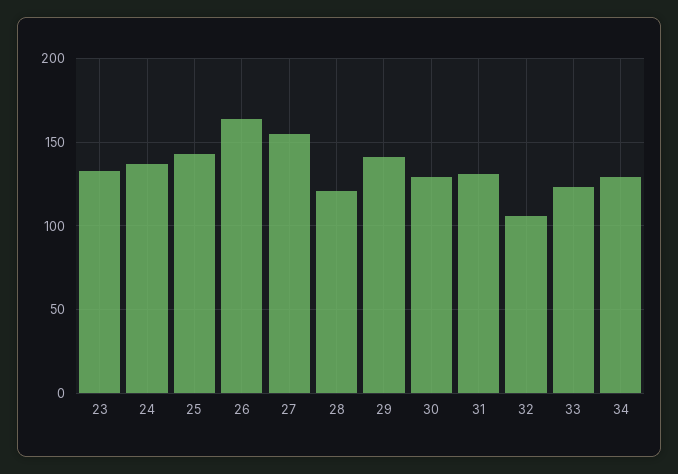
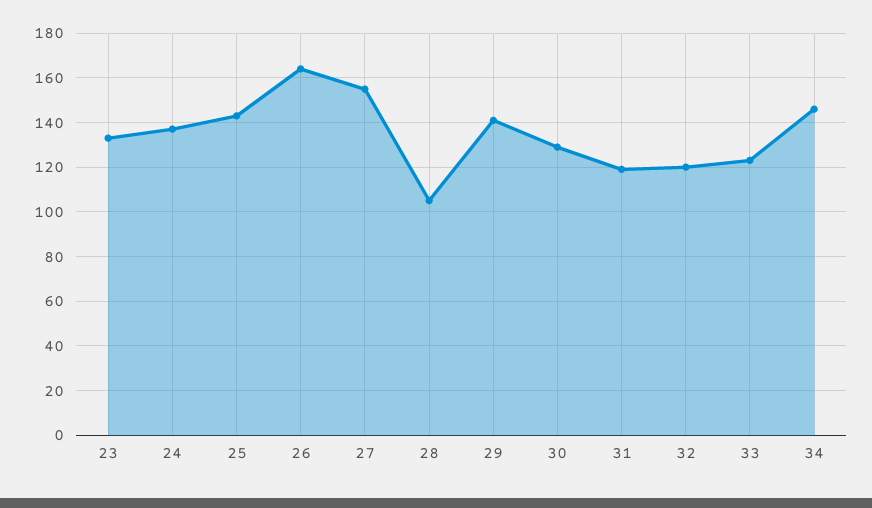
28: 120 -> 105
31: 130 -> 120
32: 105 -> 120
34: 130 -> 145

